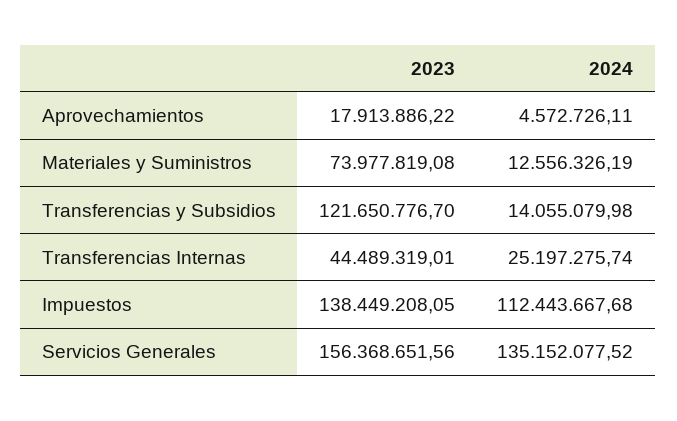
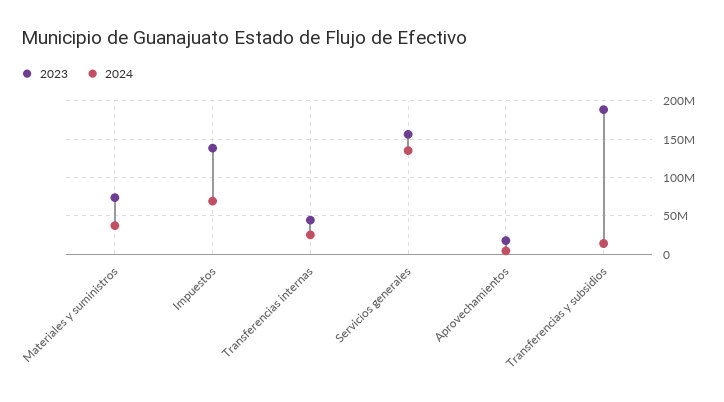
2024, Materiales y Suministros: 12556326.19 -> 40000000
2023, Transferencias y Subsidios: 121650776.7 -> 190000000
2024, Impuestos: 112443667.68 -> 70000000

